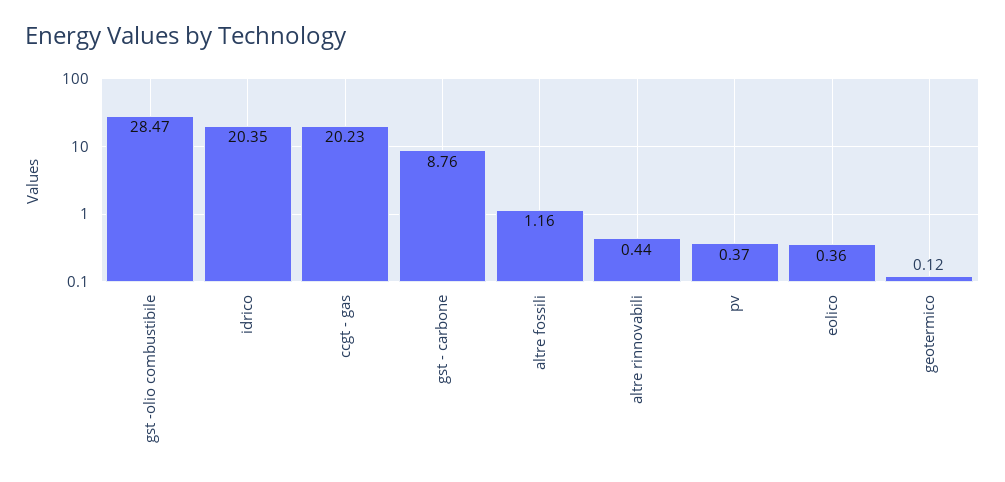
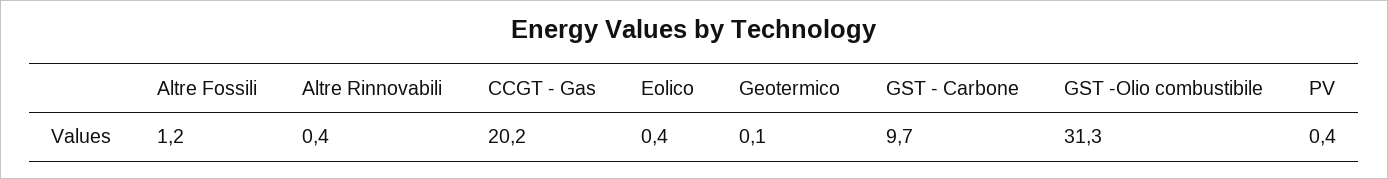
gst -olio combustibile: 28.47 -> 31.3
idrico: 20.35 -> none
gst - carbone: 8.76 -> 9.7

